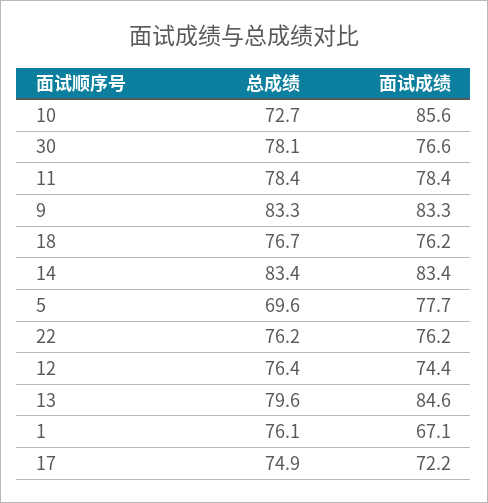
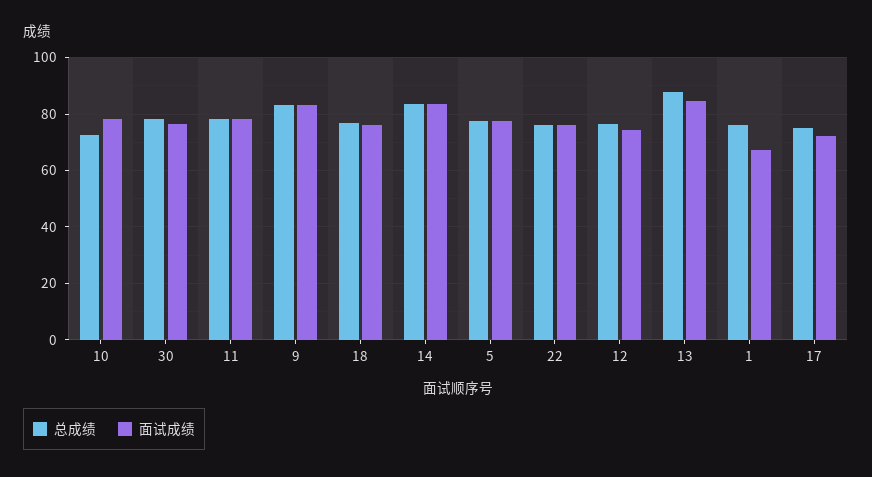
面试成绩, 10: 85.6 -> 77.5
总成绩, 5: 69.6 -> 77.5
总成绩, 13: 79.6 -> 87.5

